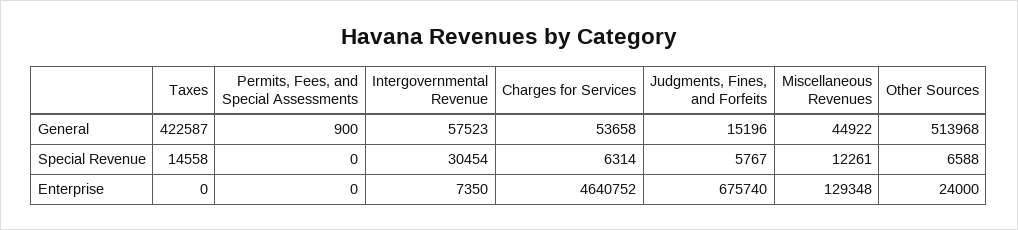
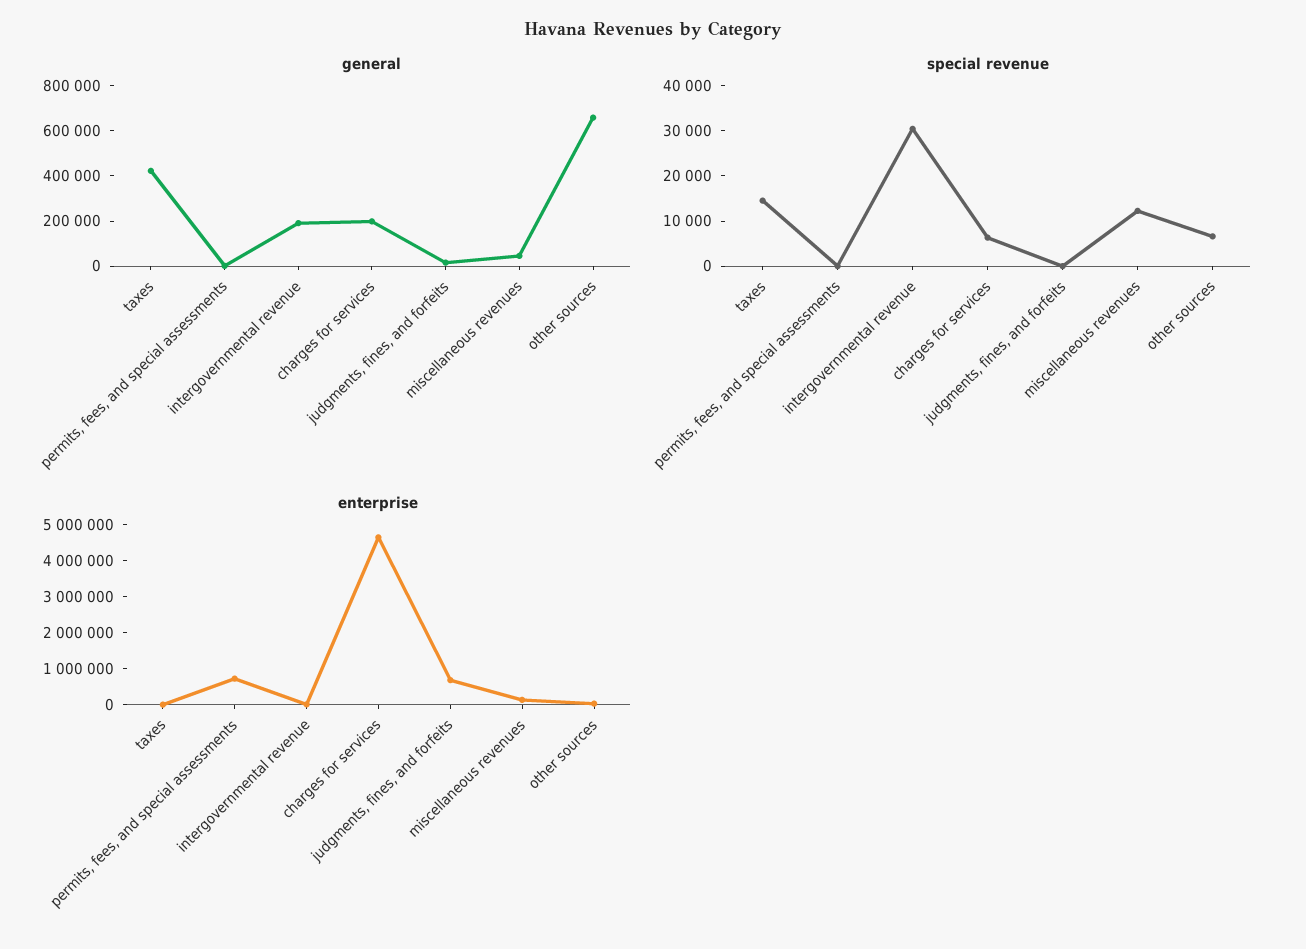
General, Intergovernmental Revenue: 57523 -> 200000
General, Charges for Services: 53658 -> 200000
General, Other Sources: 513968 -> 650000
Special Revenue, Judgments, Fines, and Forfeits: 5767 -> 0
Enterprise, Permits, Fees, and Special Assessments: 0 -> 750000

